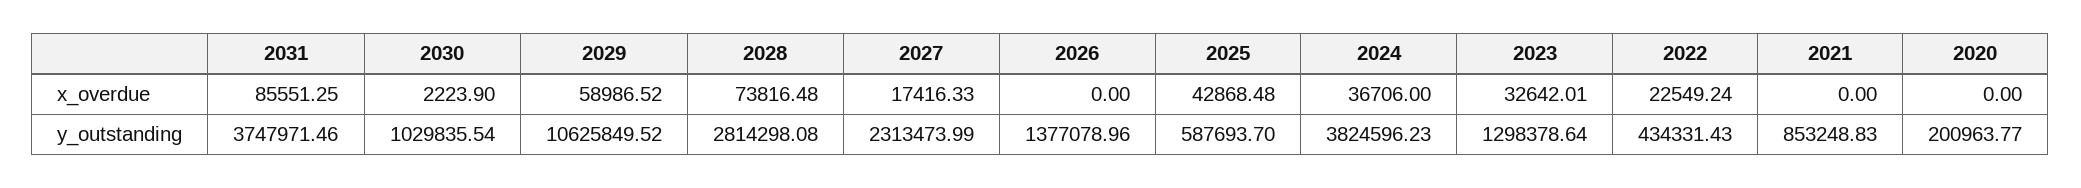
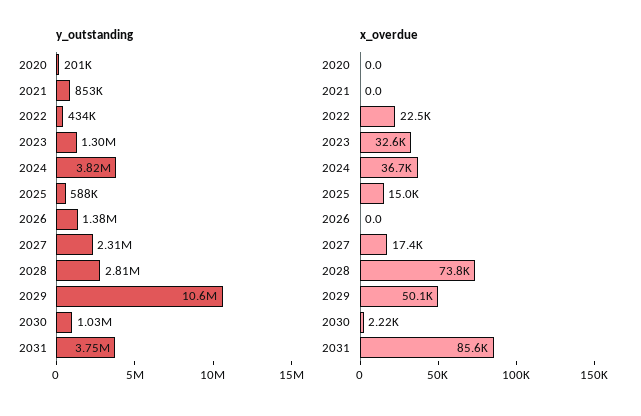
x_overdue, 2029: 58986.52 -> 50100
x_overdue, 2025: 42868.48 -> 15000

